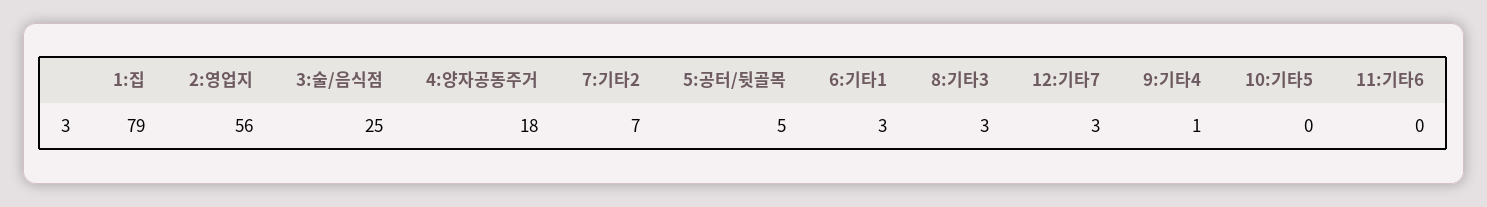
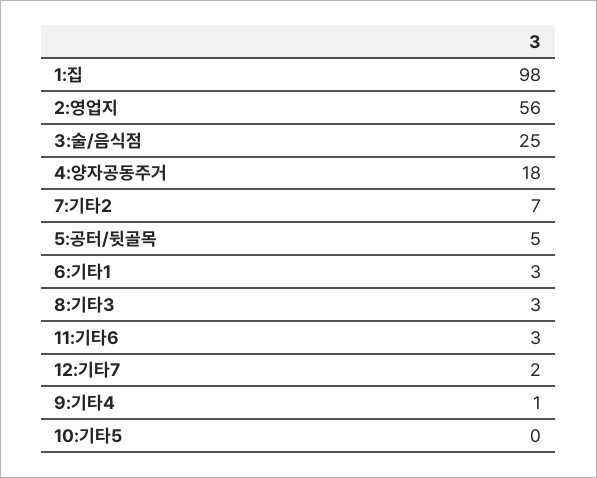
1:집: 79 -> 98
12:기타7: 3 -> 2
11:기타6: 0 -> 3

